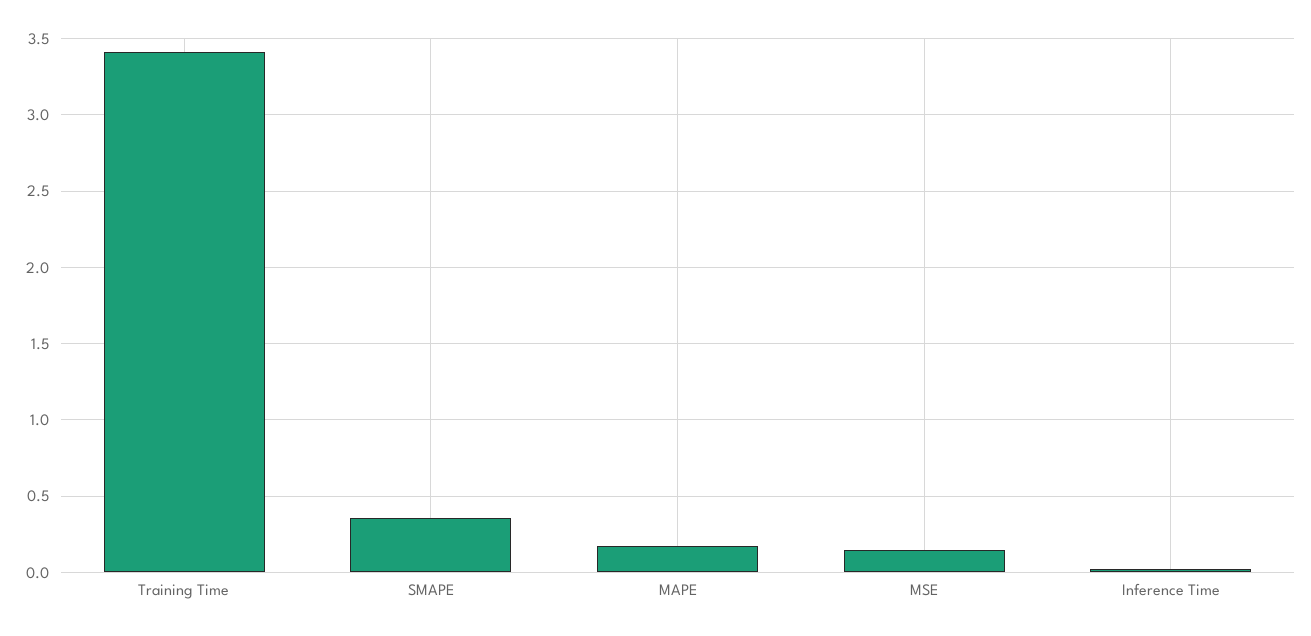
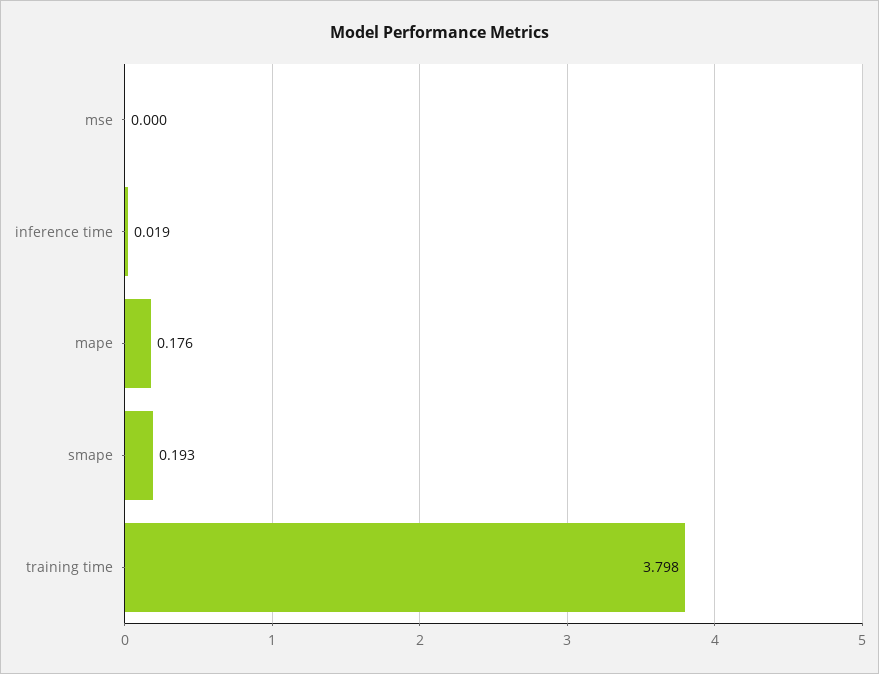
Training Time: 3.4 -> 3.798
SMAPE: 0.35 -> 0.193
MSE: 0.15 -> 0

